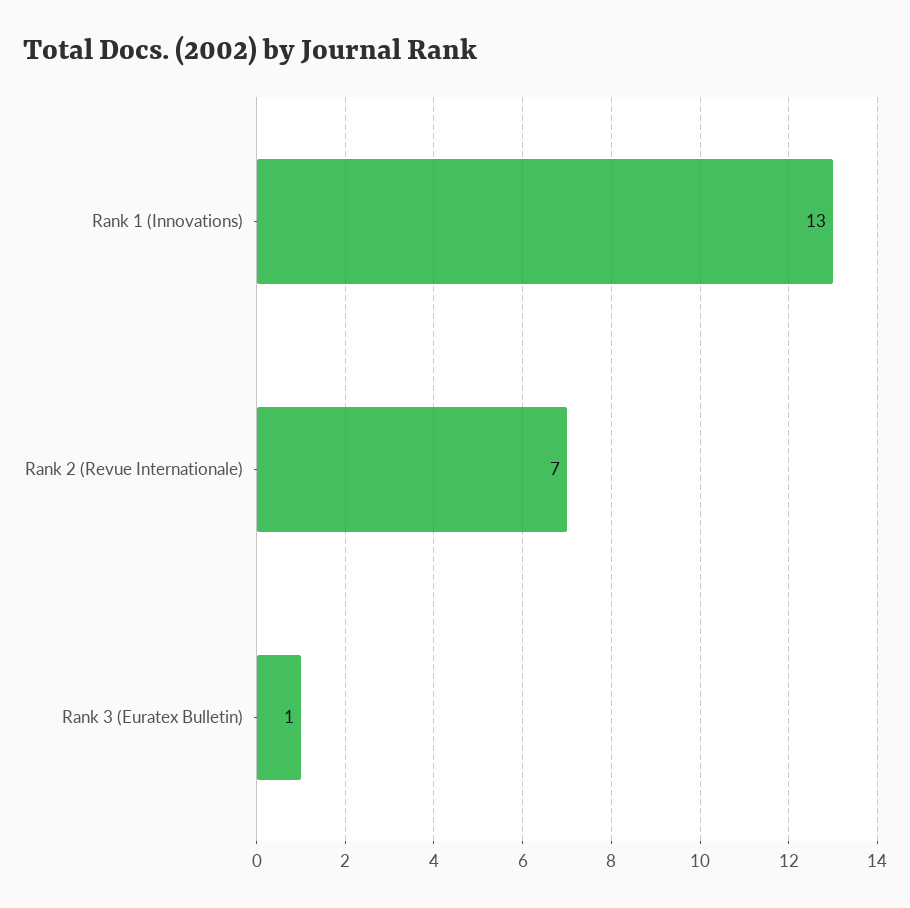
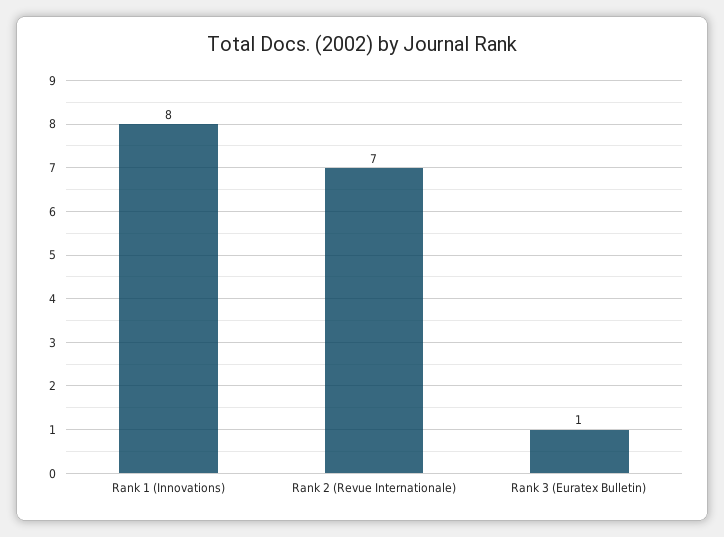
Rank 1 (Innovations): 13 -> 8

